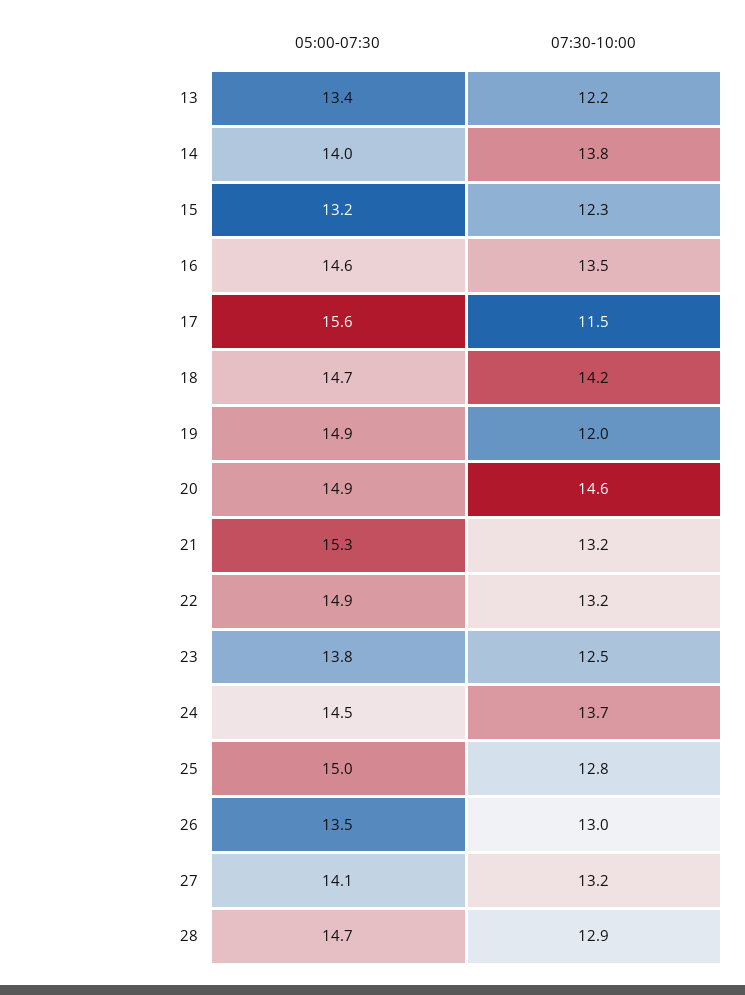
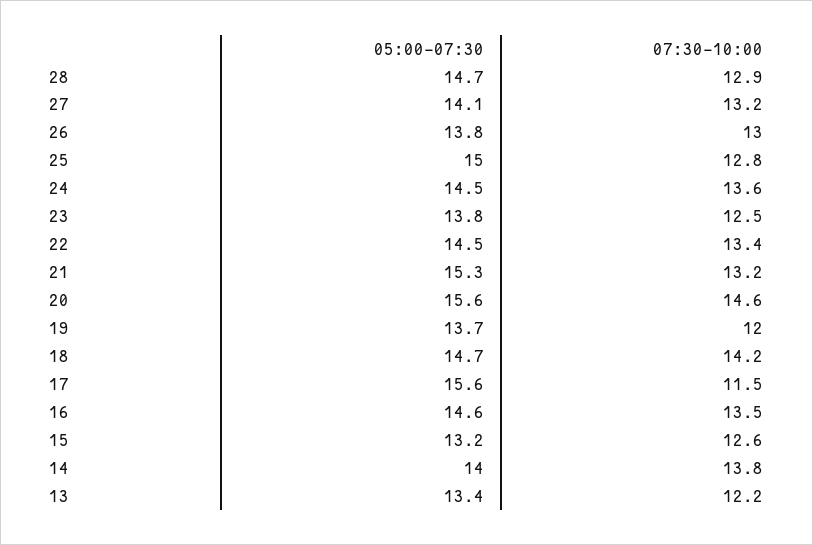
07:30-10:00, 15: 12.3 -> 12.6
05:00-07:30, 19: 14.9 -> 13.7
05:00-07:30, 20: 14.9 -> 15.6
05:00-07:30, 22: 14.9 -> 14.5
07:30-10:00, 22: 13.2 -> 13.4
07:30-10:00, 24: 13.7 -> 13.6
05:00-07:30, 26: 13.5 -> 13.8

